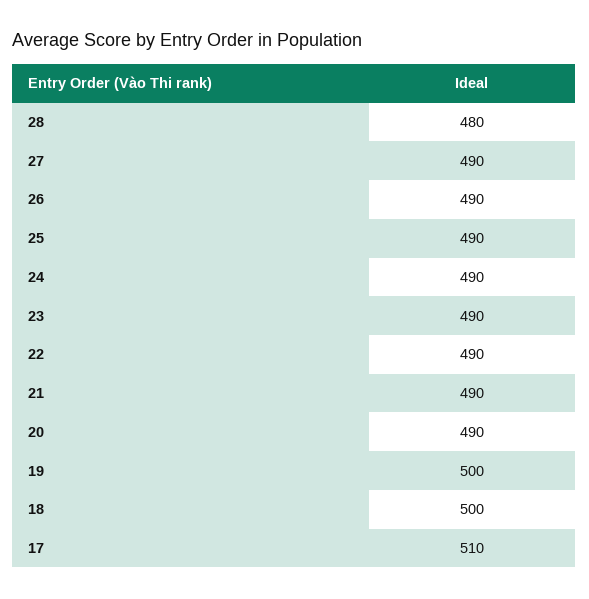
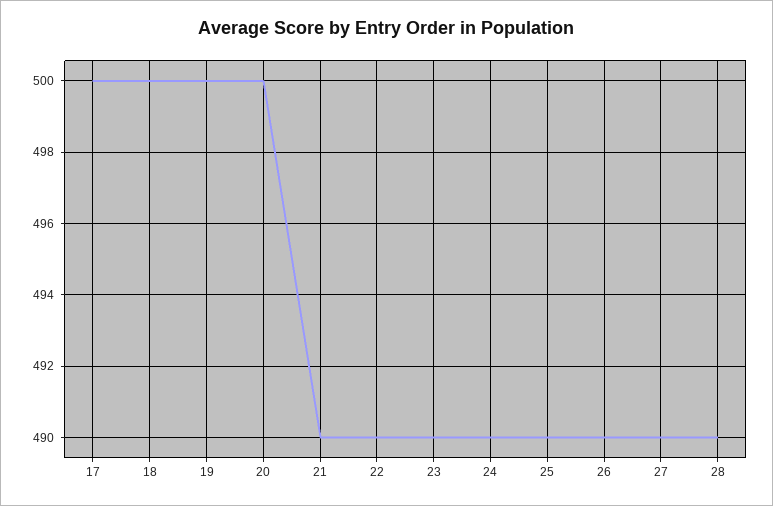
28: 480 -> 490
20: 490 -> 500
17: 510 -> 500

